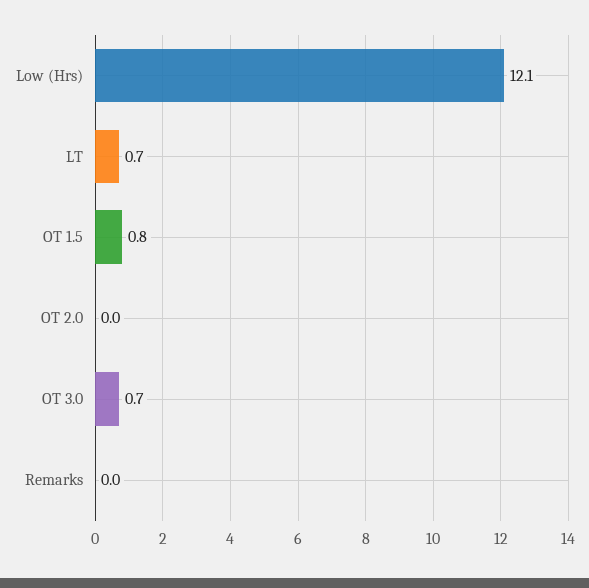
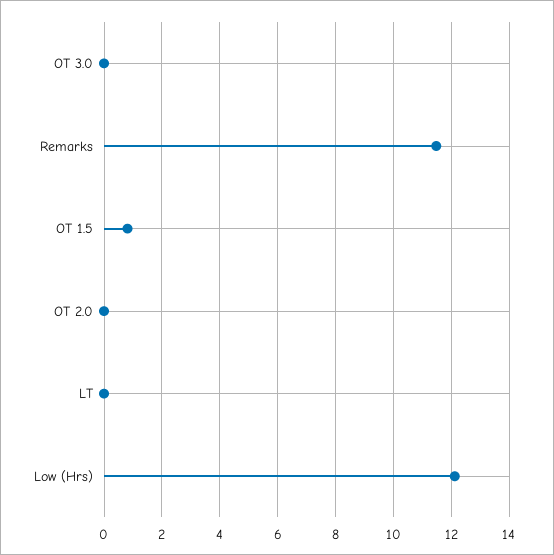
LT: 0.7 -> 0
OT 3.0: 0.7 -> 0
Remarks: 0 -> 11.5

